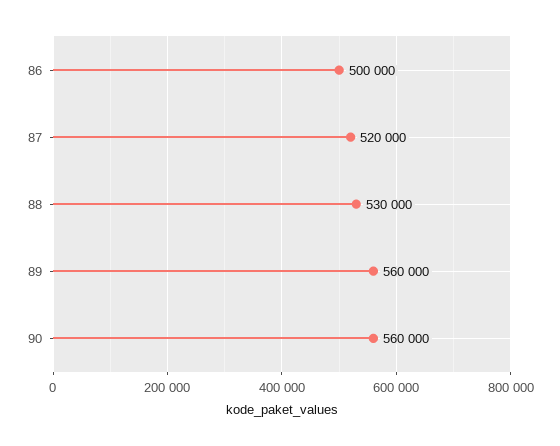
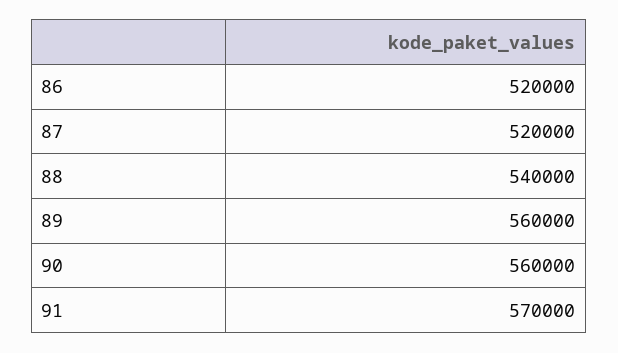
86: 500000 -> 520000
88: 530000 -> 540000
91: none -> 570000

